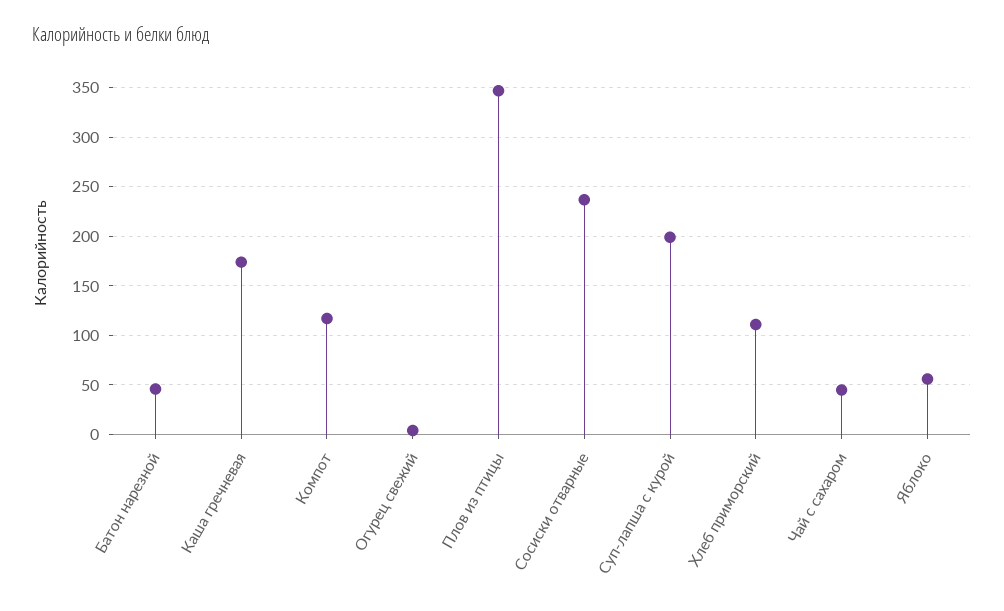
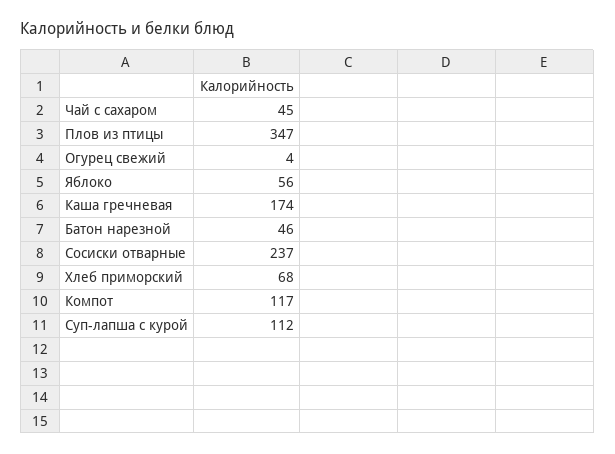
Суп-лапша с курой: 200 -> 112
Хлеб приморский: 110 -> 68

